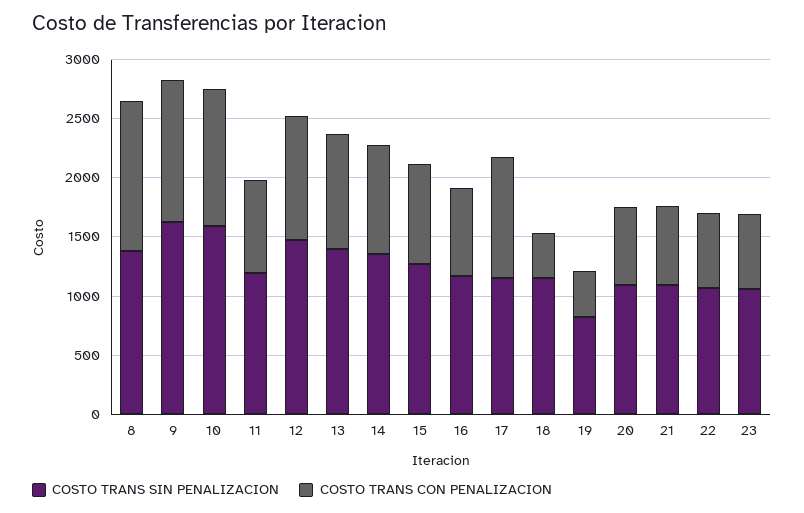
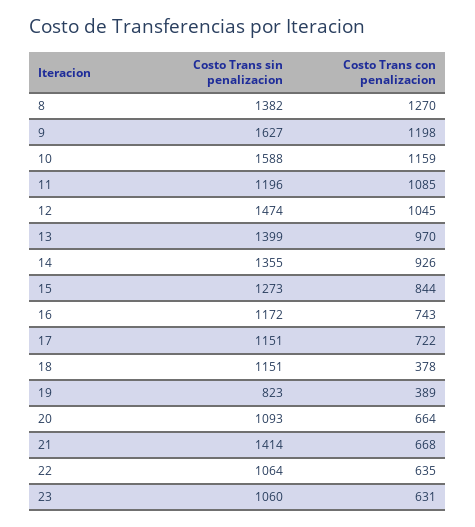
COSTO TRANS CON PENALIZACION, 11: 800 -> 1085
COSTO TRANS CON PENALIZACION, 17: 1000 -> 722
COSTO TRANS SIN PENALIZACION, 21: 1100 -> 1414

